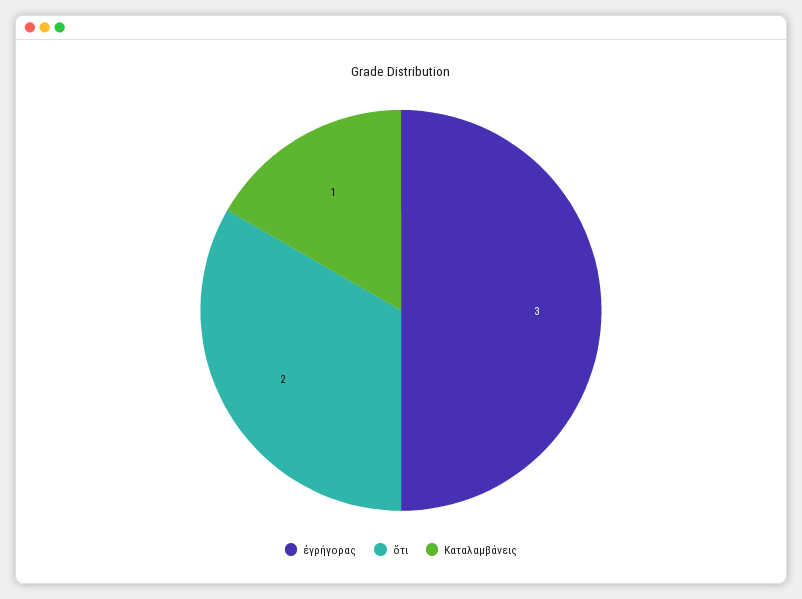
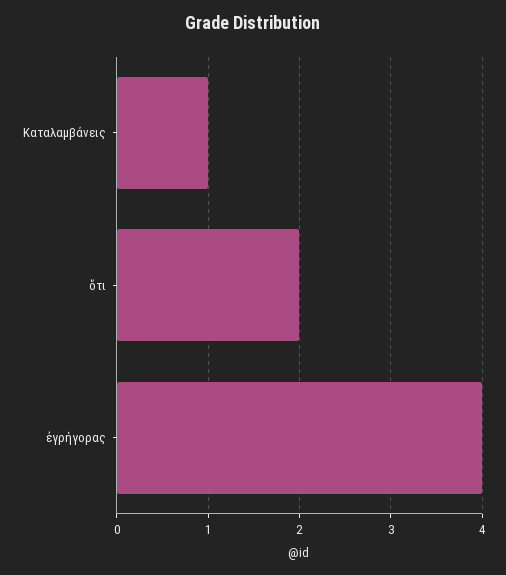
ἐγρήγορας: 3 -> 4

